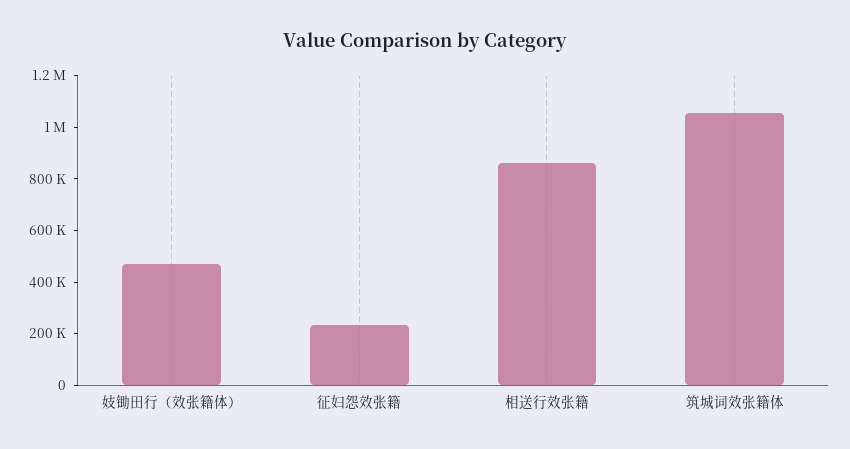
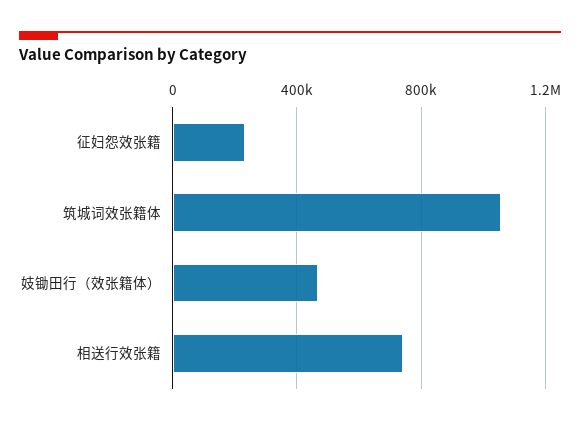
相送行效张籍: 850000 -> 750000

